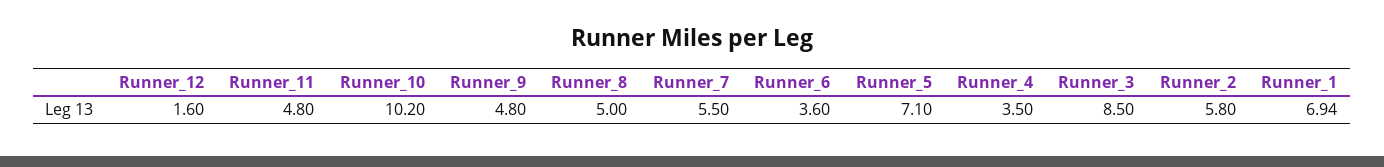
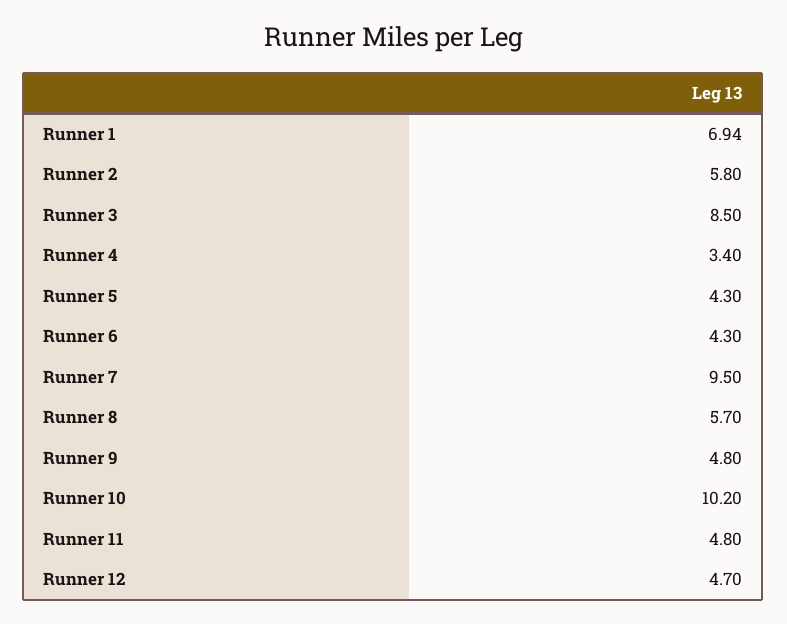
Runner_12: 1.6 -> 4.7
Runner_8: 5 -> 5.7
Runner_7: 5.5 -> 9.5
Runner_6: 3.6 -> 4.3
Runner_5: 7.1 -> 4.3
Runner_4: 3.5 -> 3.4

